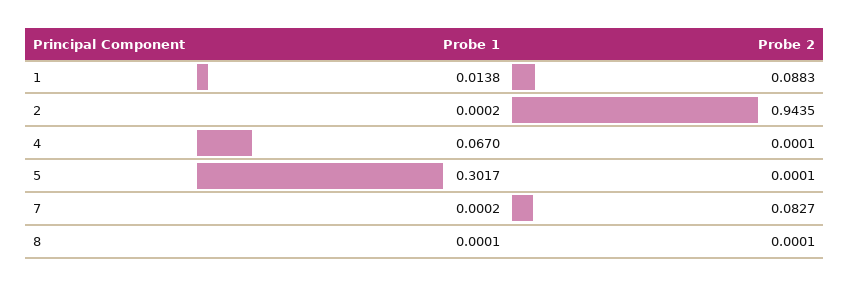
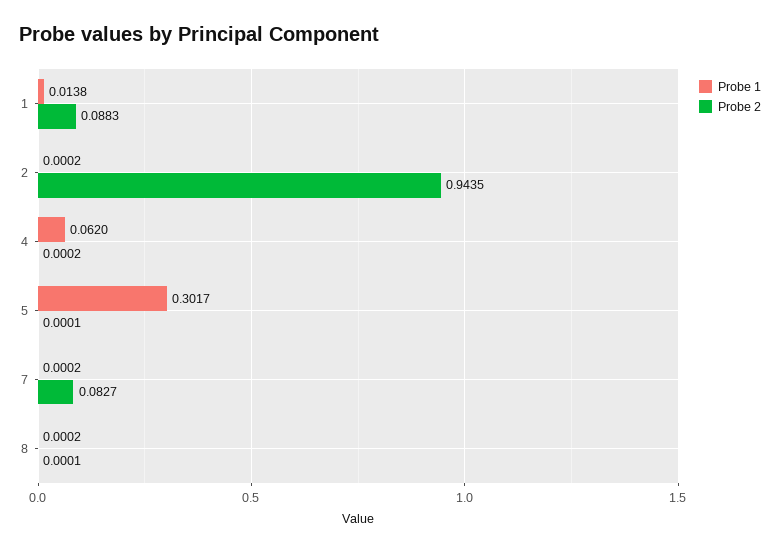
Probe 1, 4: 0.067 -> 0.062
Probe 2, 4: 0.0001 -> 0.0002
Probe 1, 8: 0.0001 -> 0.0002

